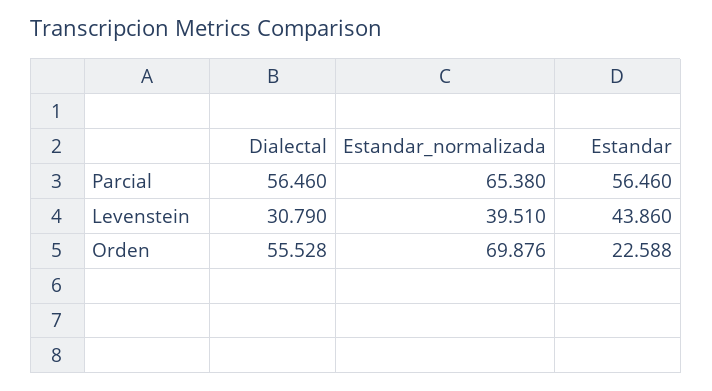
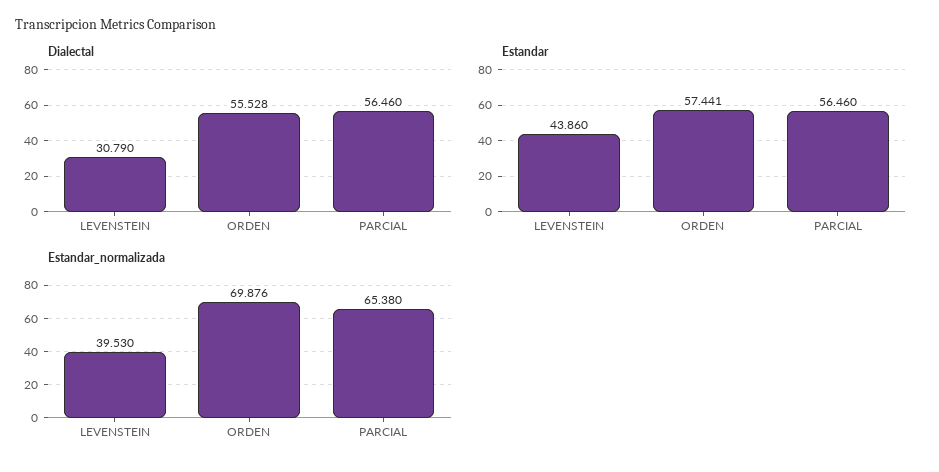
Estandar_normalizada, Levenstein: 39.51 -> 39.53
Estandar, Orden: 22.588 -> 57.441

